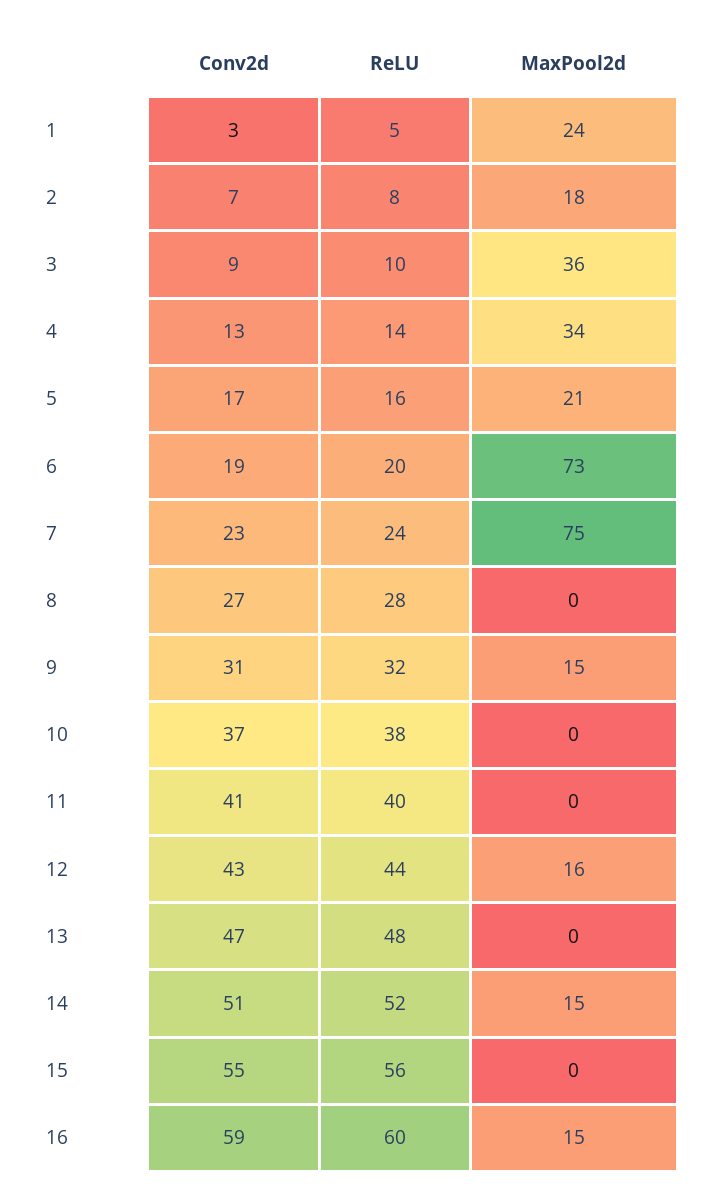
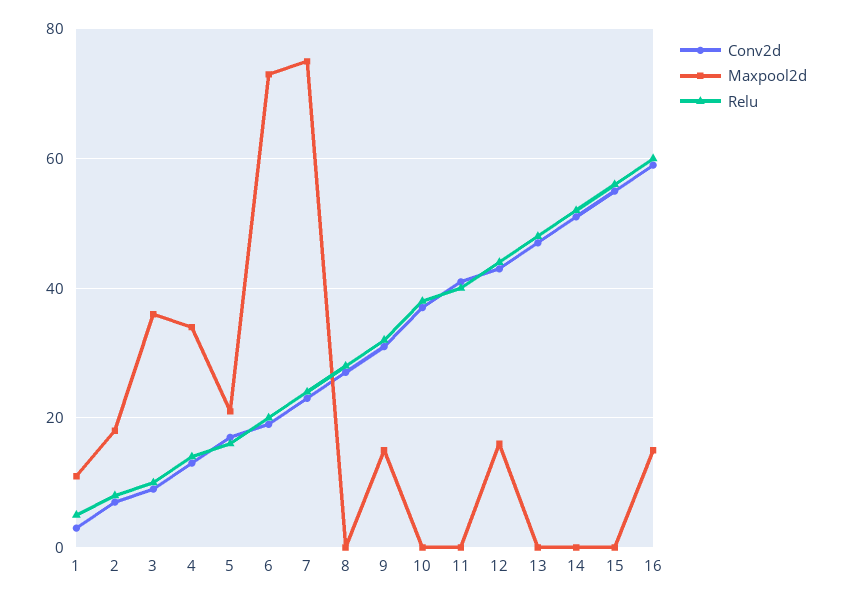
MaxPool2d, 1: 24 -> 10
MaxPool2d, 14: 15 -> 0

